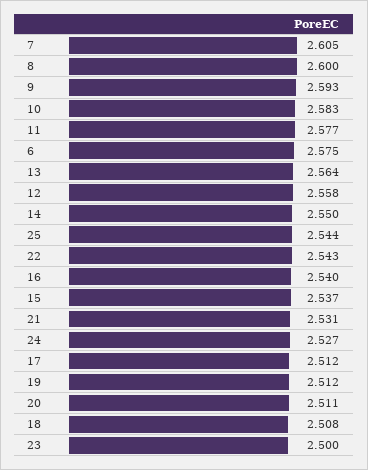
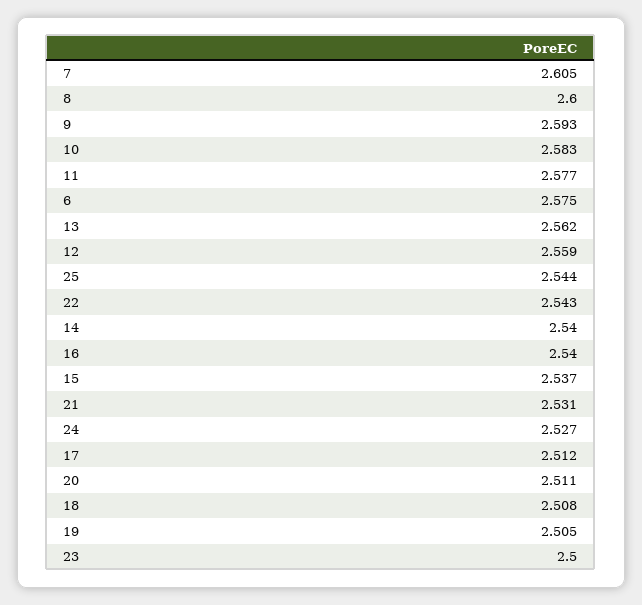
13: 2.564 -> 2.562
12: 2.558 -> 2.559
14: 2.55 -> 2.54
19: 2.512 -> 2.505

